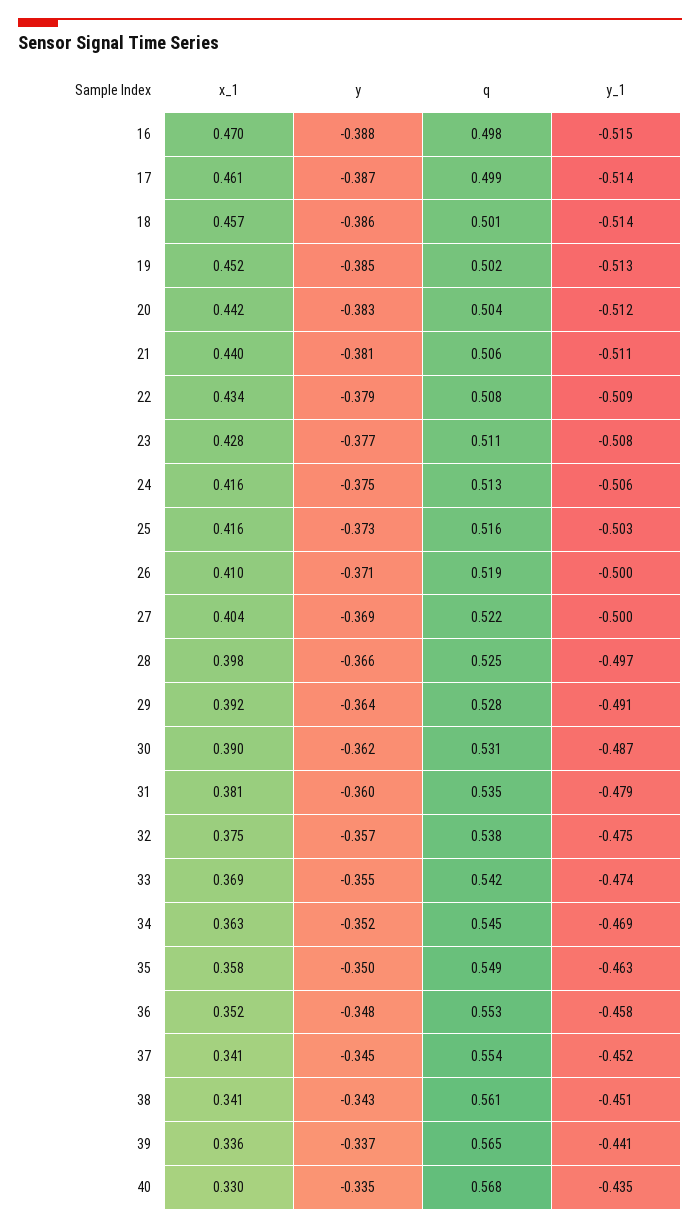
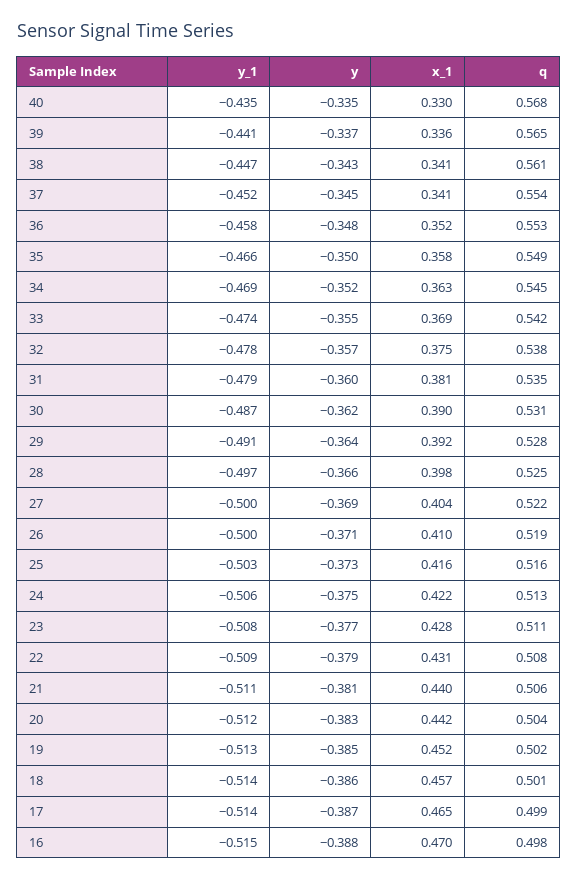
x_1, 17: 0.461 -> 0.465
x_1, 22: 0.434 -> 0.431
x_1, 24: 0.416 -> 0.422
y_1, 32: -0.475 -> -0.478
y_1, 35: -0.463 -> -0.466
y_1, 38: -0.451 -> -0.447

